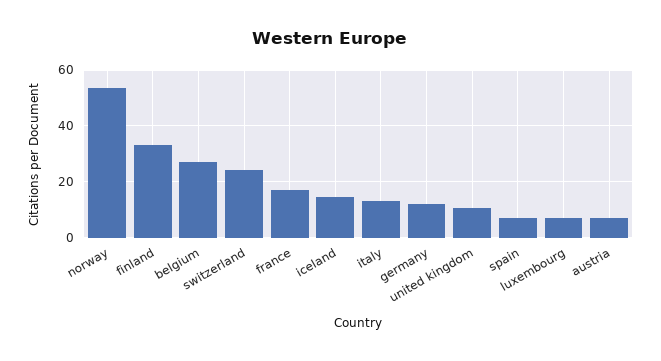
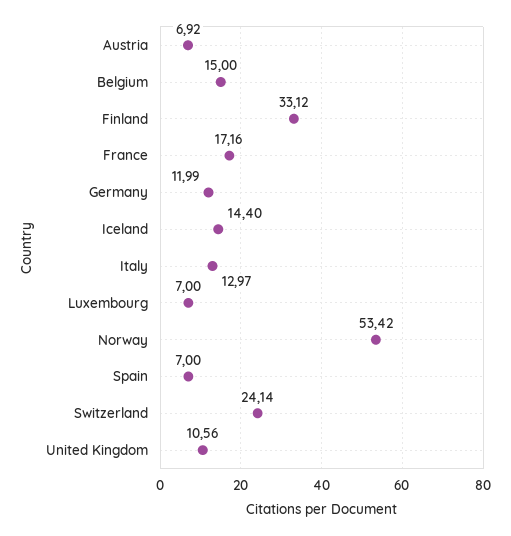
belgium: 27.5 -> 15

